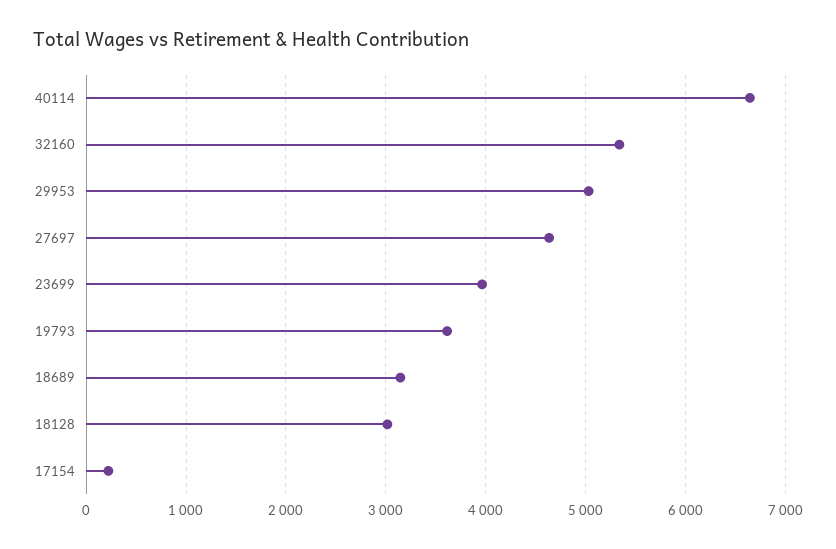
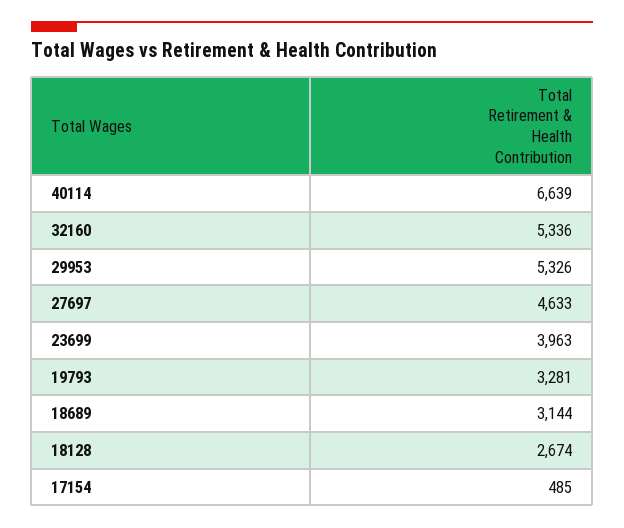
29953: 5000 -> 5326
19793: 3600 -> 3281
18128: 3000 -> 2674
17154: 200 -> 485

